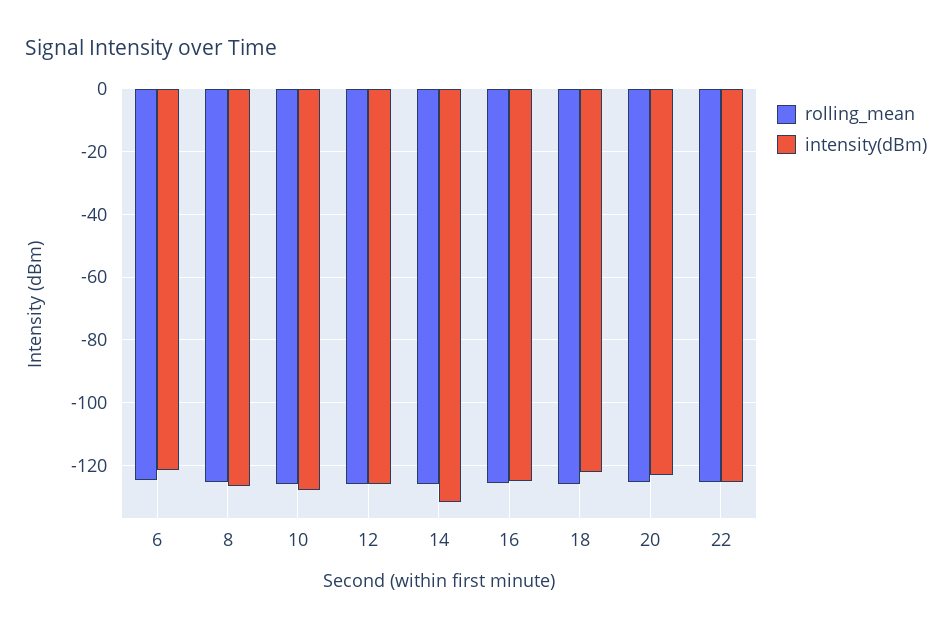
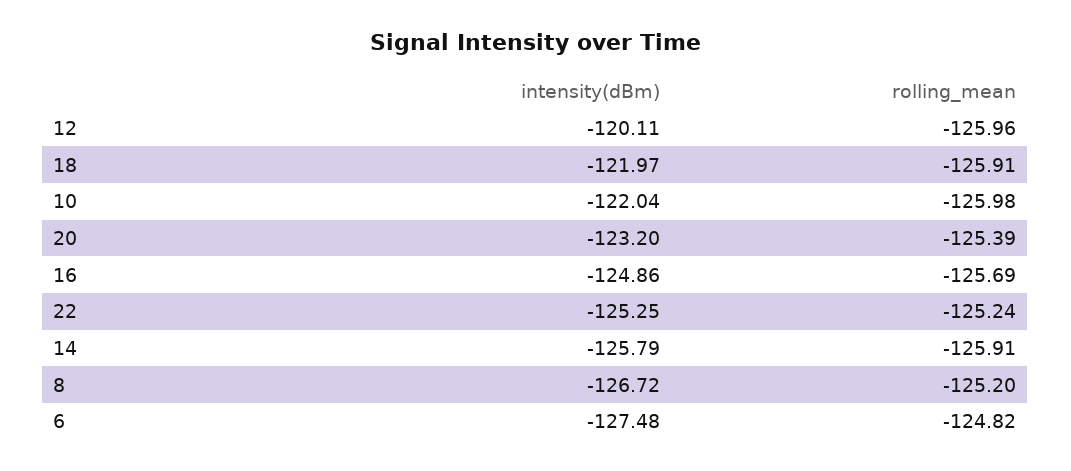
intensity(dBm), 6: -122 -> -127.48
intensity(dBm), 10: -128 -> -122.04
intensity(dBm), 12: -126 -> -120.11
intensity(dBm), 14: -132 -> -125.79

